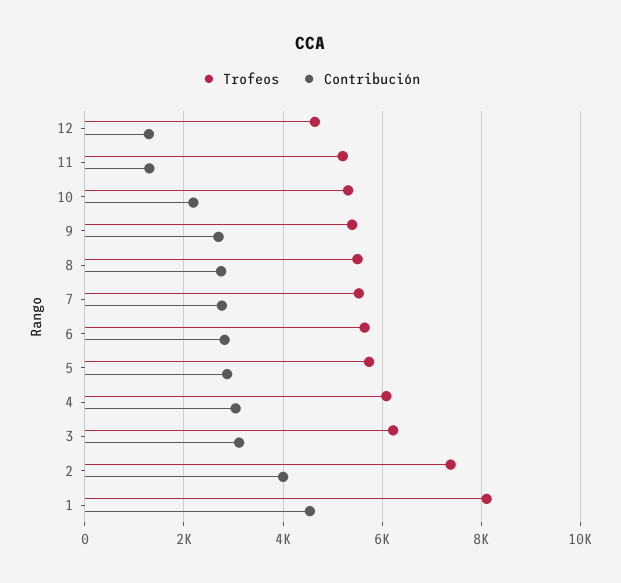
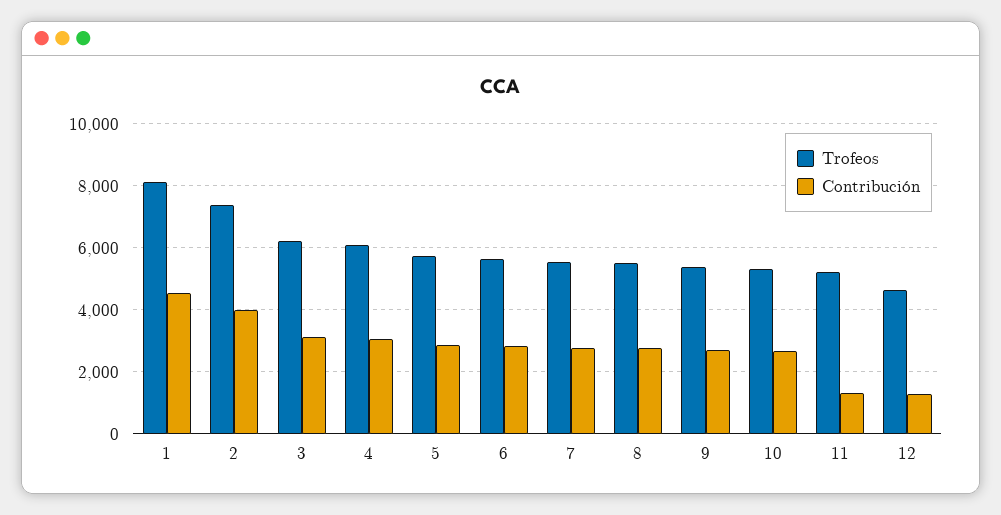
Contribución, 10: 2200 -> 2600

